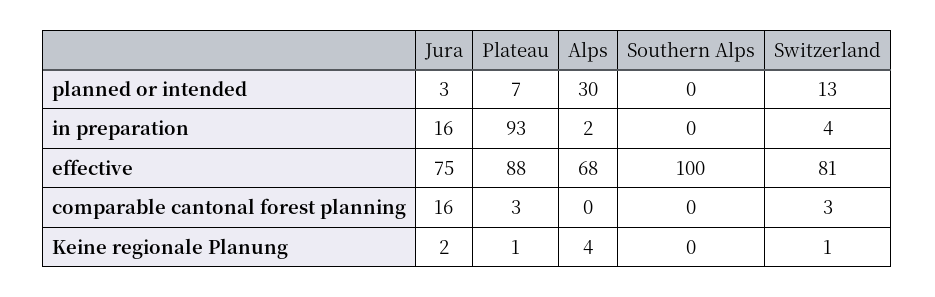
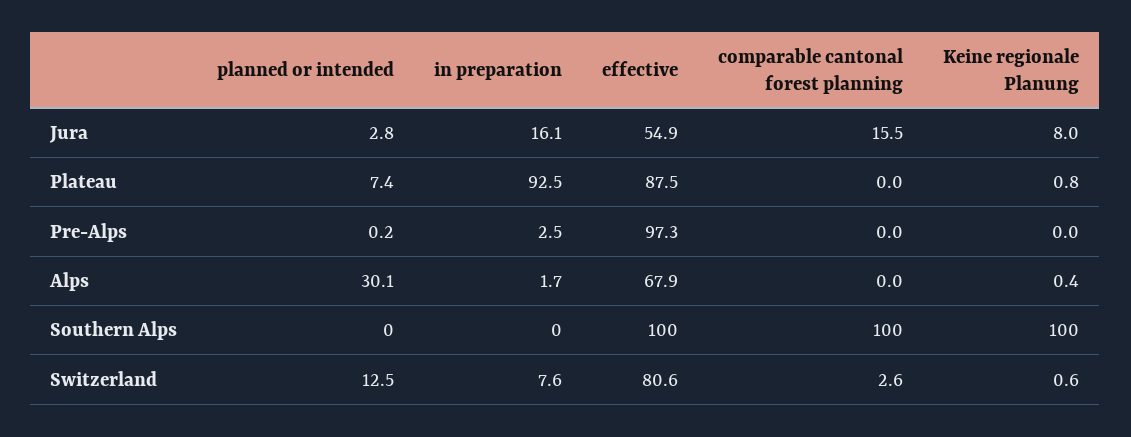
Switzerland, in preparation: 4 -> 7.6
Jura, effective: 75 -> 54.9
Plateau, comparable cantonal forest planning: 3 -> 0
Southern Alps, comparable cantonal forest planning: 0 -> 100
Jura, Keine regionale Planung: 2 -> 8
Alps, Keine regionale Planung: 4 -> 0.4
Southern Alps, Keine regionale Planung: 0 -> 100
Pre-Alps, planned or intended: none -> 0.2
Pre-Alps, in preparation: none -> 2.5
Pre-Alps, effective: none -> 97.3
Pre-Alps, comparable cantonal forest planning: none -> 0
Pre-Alps, Keine regionale Planung: none -> 0

